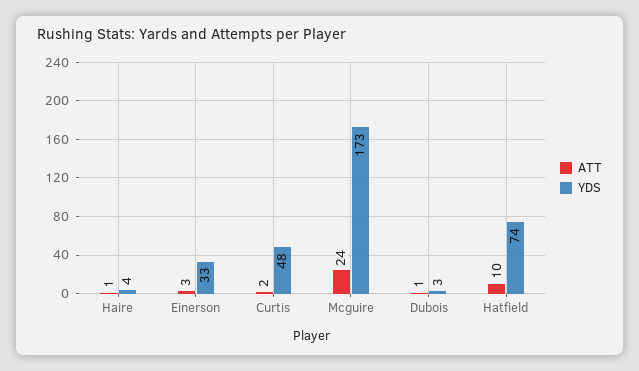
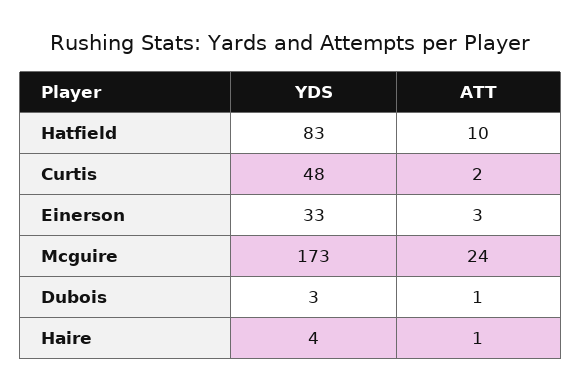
YDS, Hatfield: 74 -> 83

